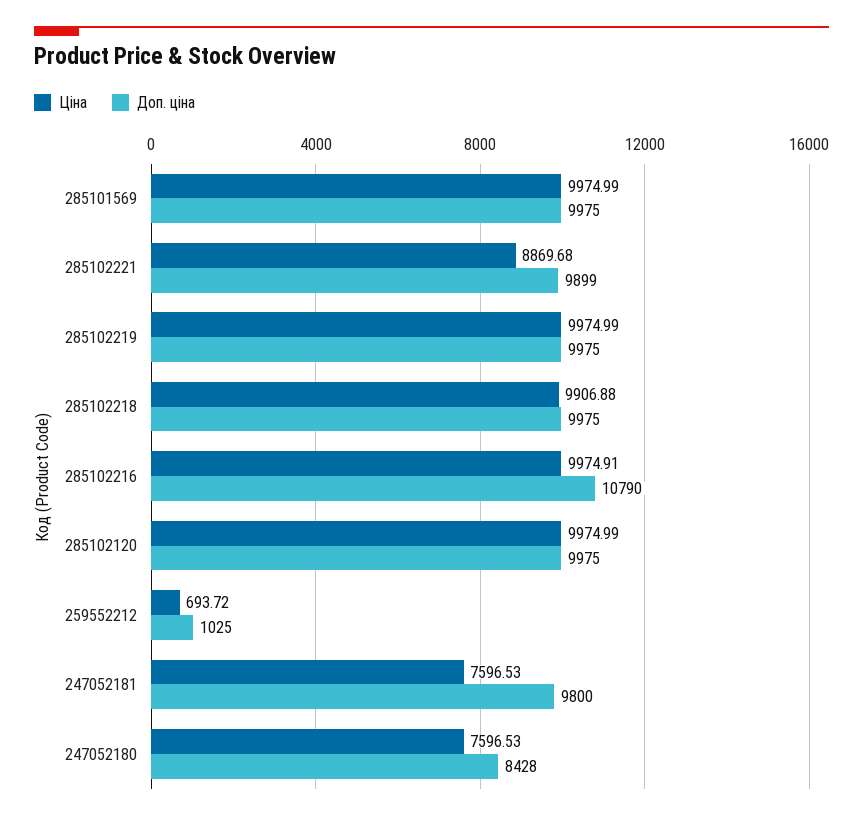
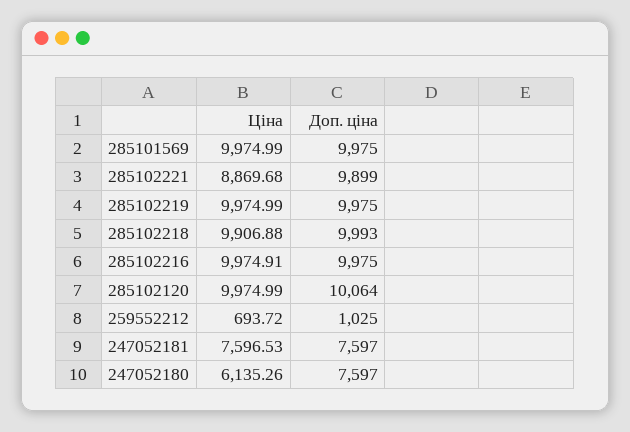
Доп. ціна, 285102218: 9975 -> 9993
Доп. ціна, 285102216: 10790 -> 9975
Доп. ціна, 285102120: 9975 -> 10064
Доп. ціна, 247052181: 9800 -> 7597
Ціна, 247052180: 7596.53 -> 6135.26
Доп. ціна, 247052180: 8428 -> 7597

